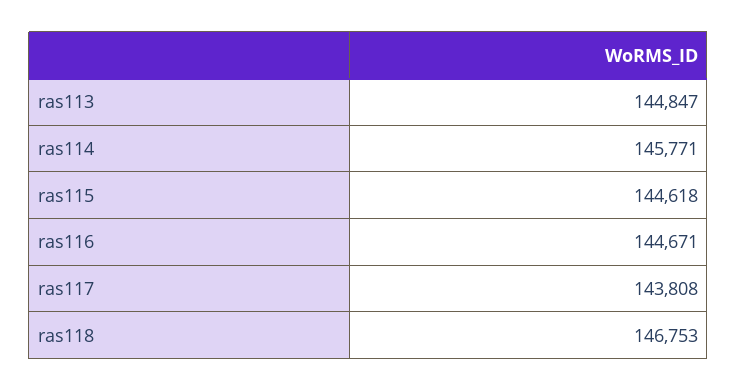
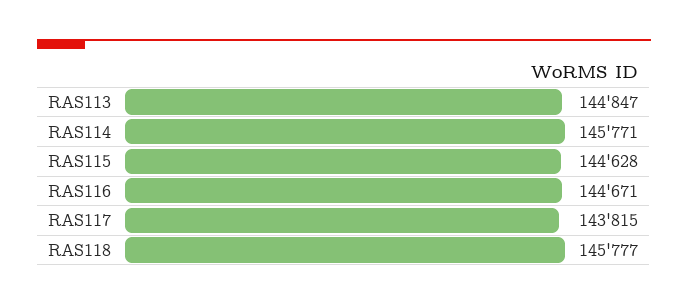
ras115: 144618 -> 144628
ras117: 143808 -> 143815
ras118: 146753 -> 145777

